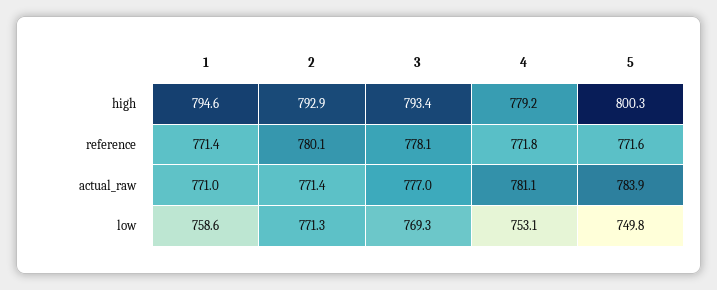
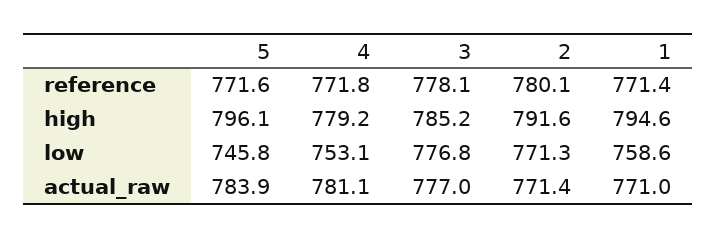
2, high: 792.9 -> 791.6
3, high: 793.4 -> 785.2
5, high: 800.3 -> 796.1
3, low: 769.3 -> 776.8
5, low: 749.8 -> 745.8

